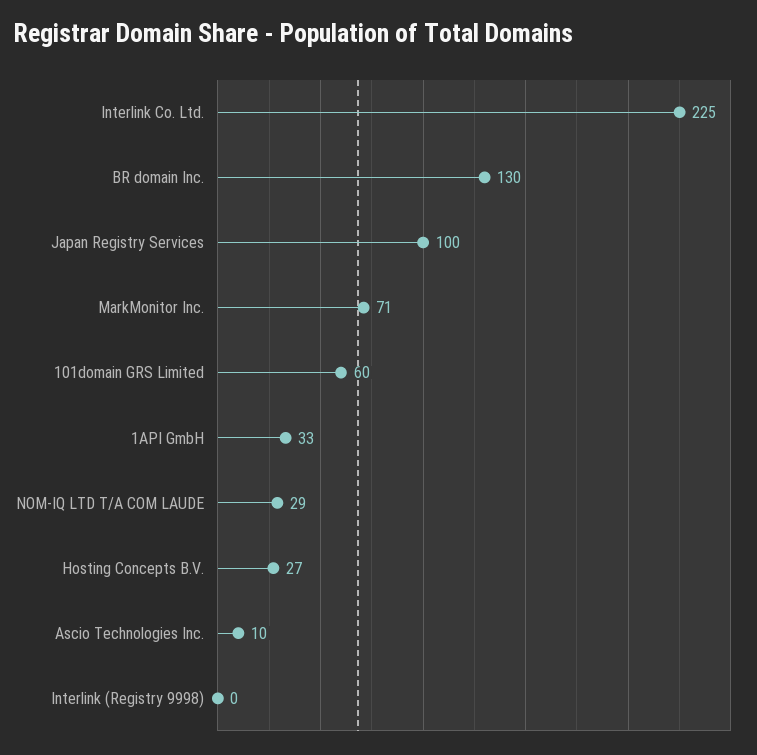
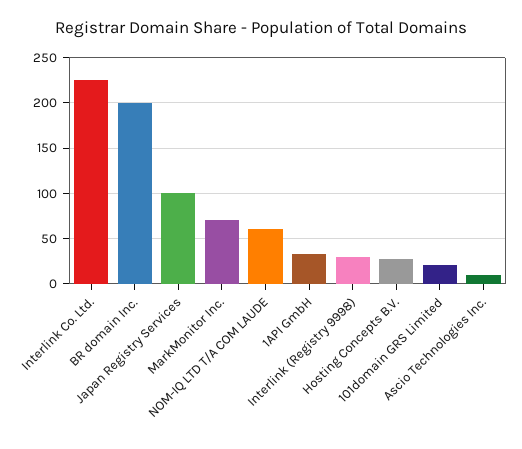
BR domain Inc.: 130 -> 200
101domain GRS Limited: 60 -> 20
NOM-IQ LTD T/A COM LAUDE: 29 -> 60
Interlink (Registry 9998): 0 -> 30

